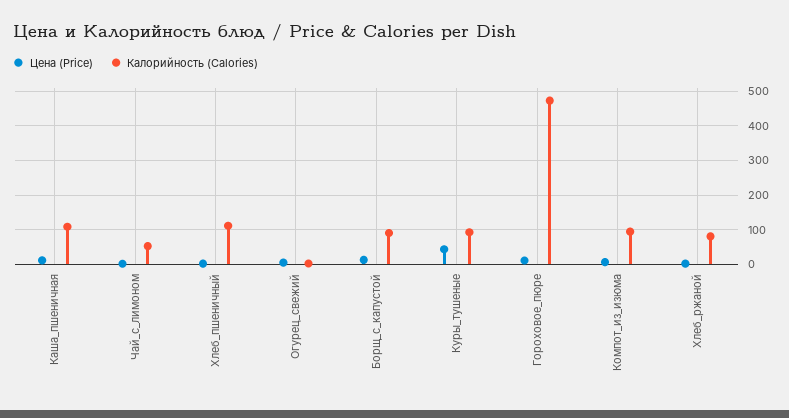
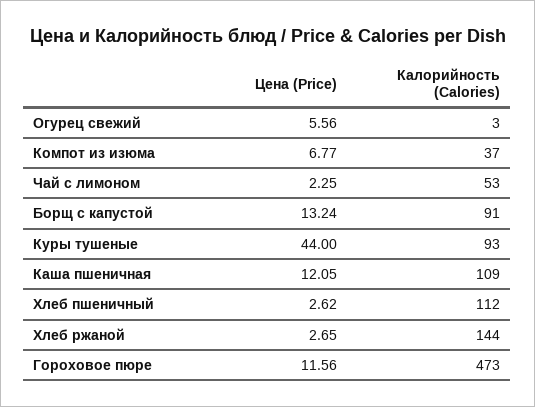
Калорийность (Calories), Компот_из_изюма: 100 -> 37
Калорийность (Calories), Хлеб_ржаной: 80 -> 144

